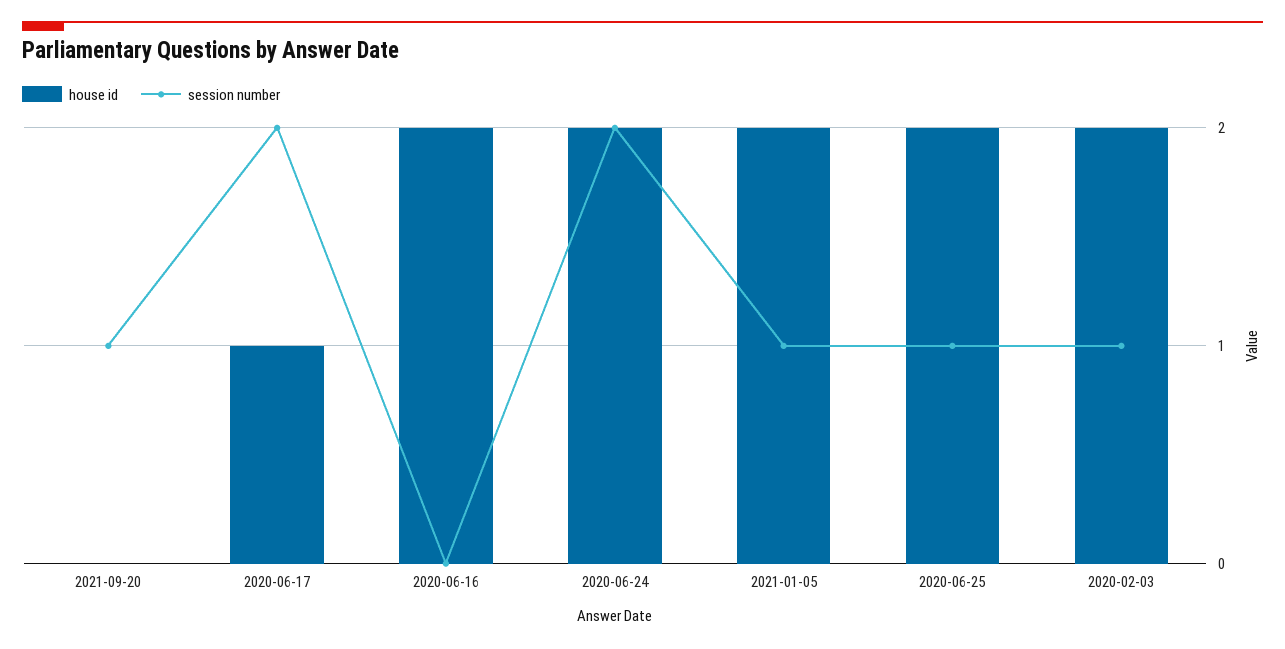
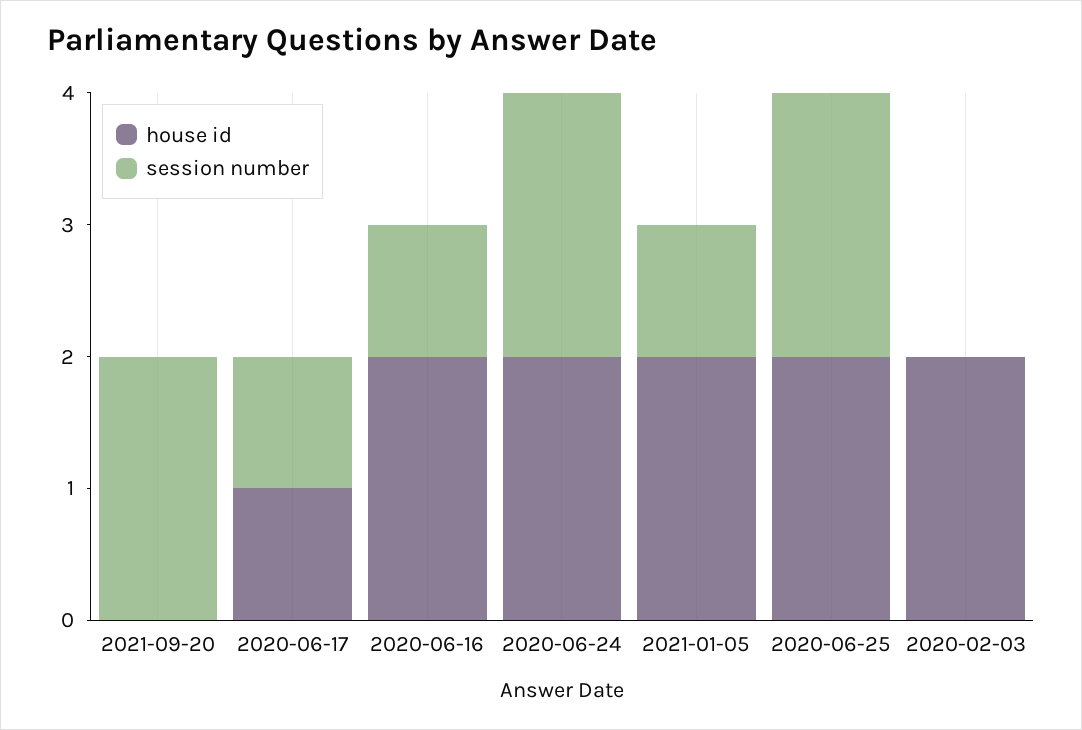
session number, 2021-09-20: 1 -> 2
session number, 2020-06-17: 2 -> 1
session number, 2020-06-16: 0 -> 1
session number, 2020-06-25: 1 -> 2
session number, 2020-02-03: 1 -> 0

